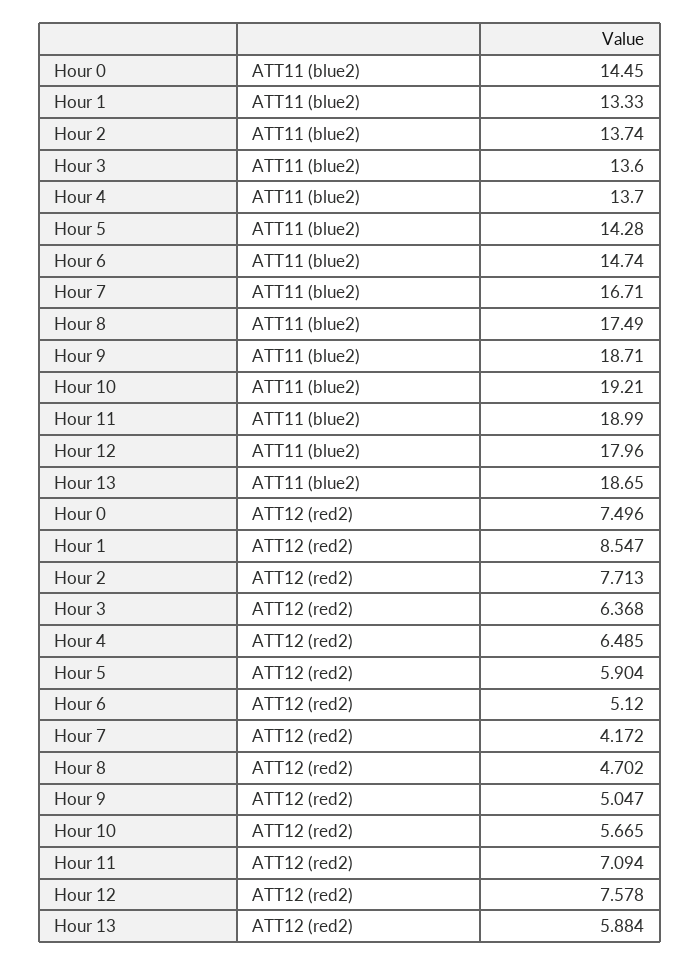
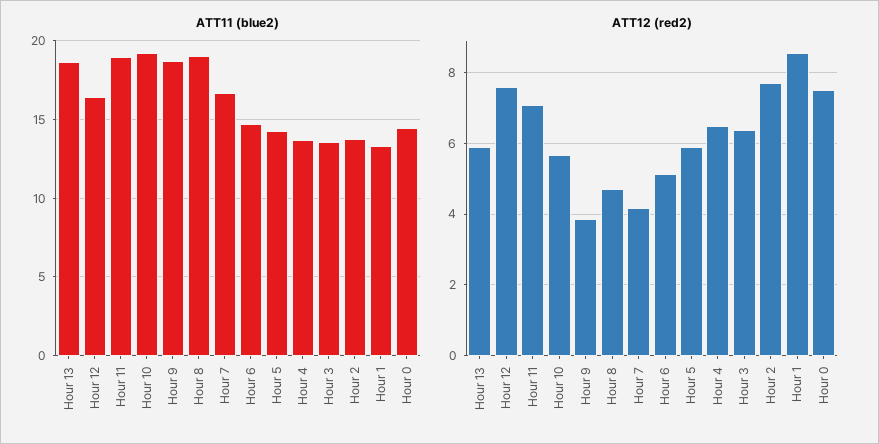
ATT11 (blue2), Hour 8: 17.49 -> 19
ATT11 (blue2), Hour 12: 17.96 -> 16.5
ATT12 (red2), Hour 9: 5.047 -> 3.8

